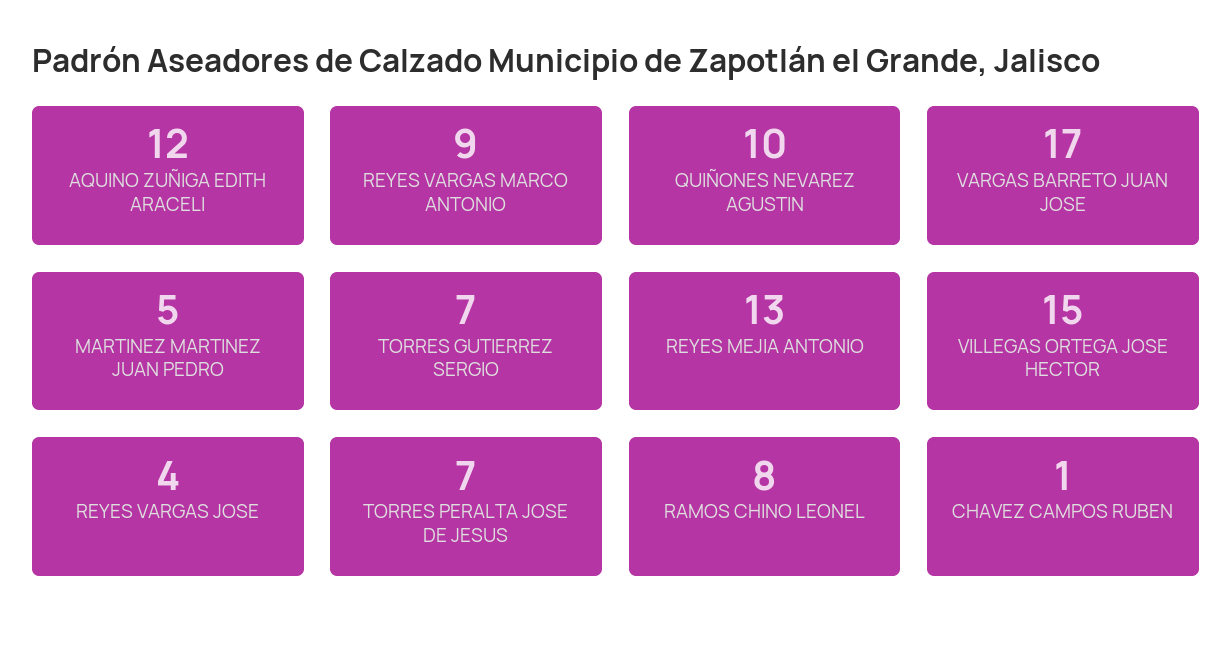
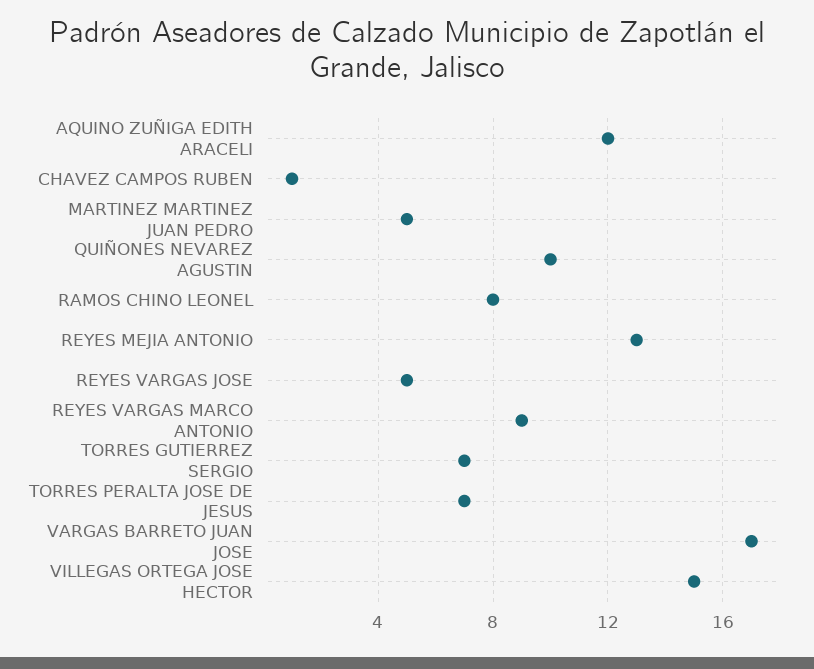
REYES VARGAS JOSE: 4 -> 5

